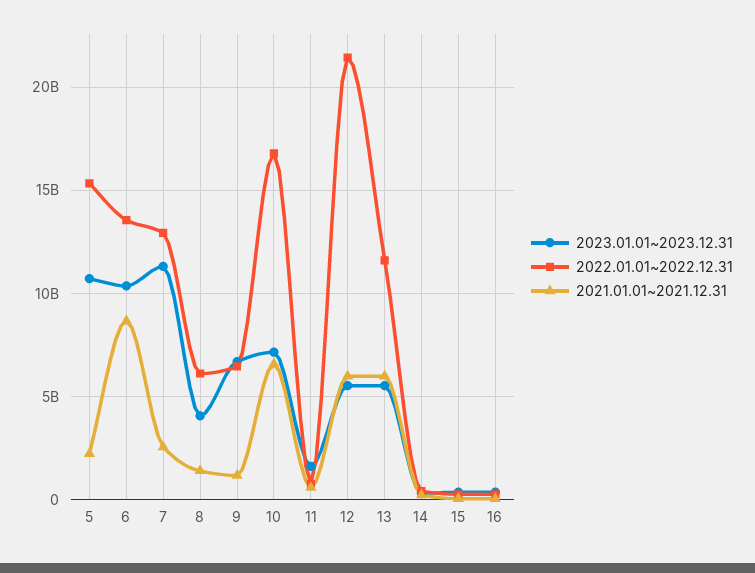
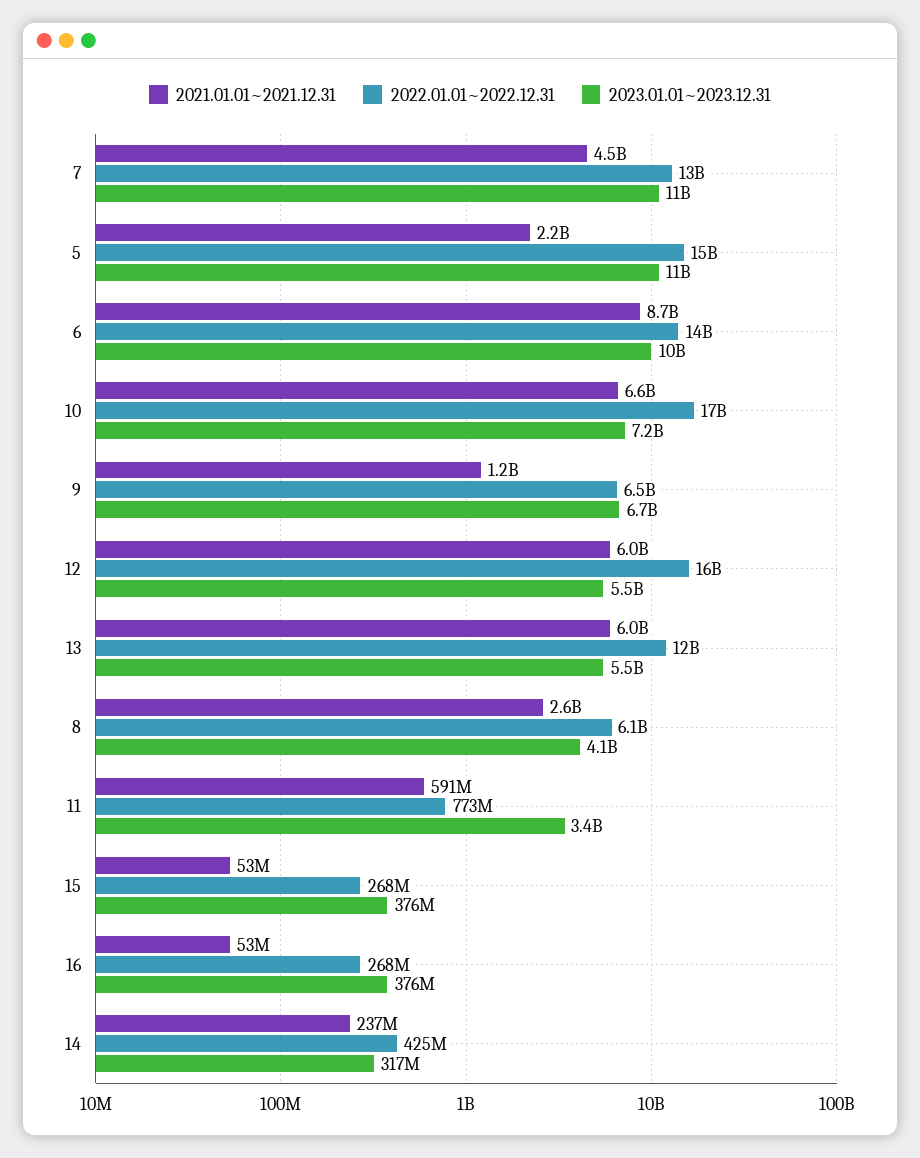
2021.01.01~2021.12.31, 7: 2500000000 -> 4500000000
2021.01.01~2021.12.31, 8: 1500000000 -> 2600000000
2023.01.01~2023.12.31, 11: 1500000000 -> 3400000000
2022.01.01~2022.12.31, 12: 21500000000 -> 16000000000

